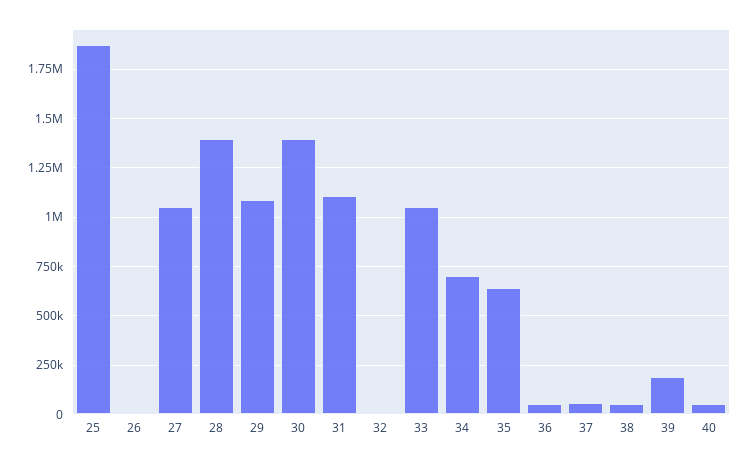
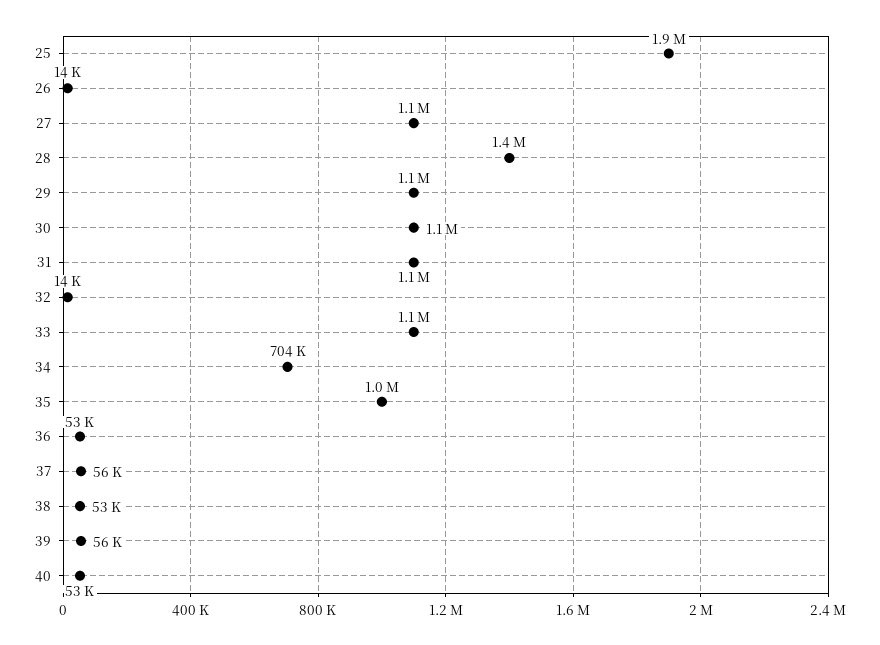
30: 1400000 -> 1100000
35: 650000 -> 1000000
39: 200000 -> 56000

